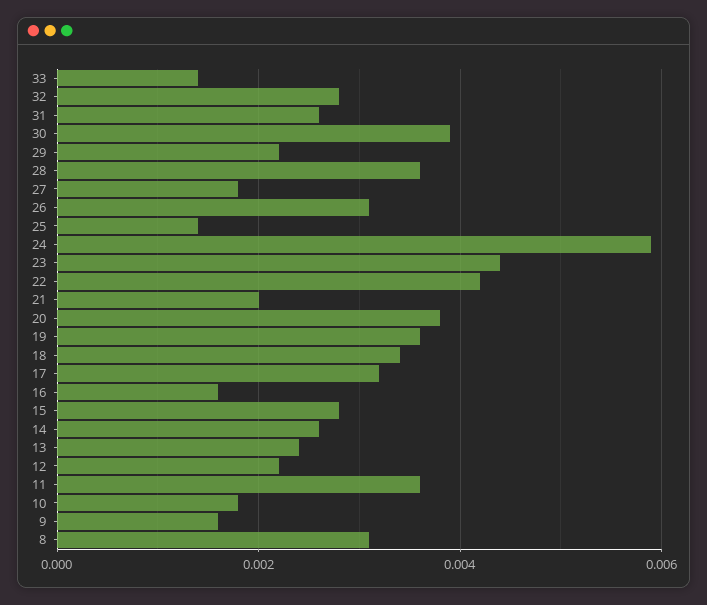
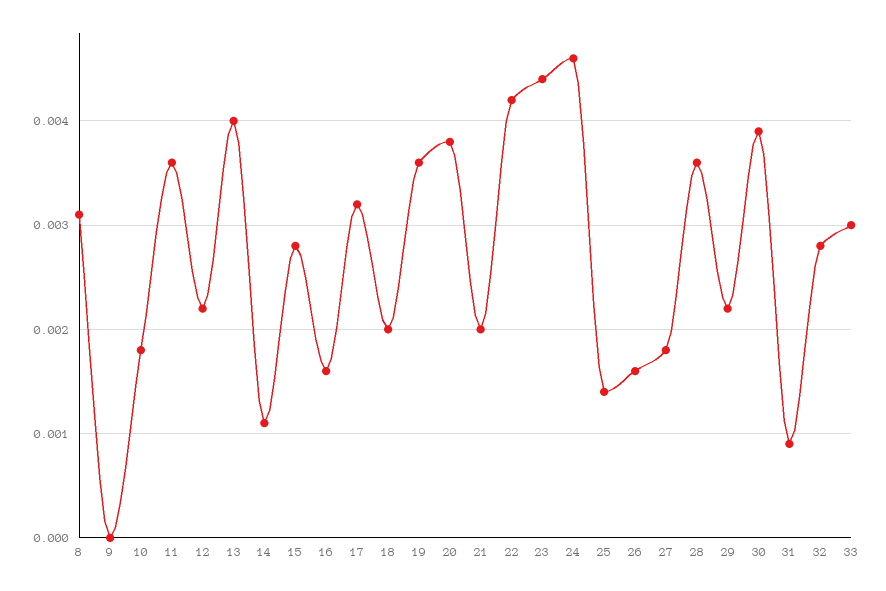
33: 0.0015 -> 0.003
31: 0.0025 -> 0.0009
26: 0.003 -> 0.0016
24: 0.006 -> 0.0046
18: 0.0035 -> 0.002
14: 0.0025 -> 0.0011
13: 0.0025 -> 0.004
9: 0.0015 -> 0

